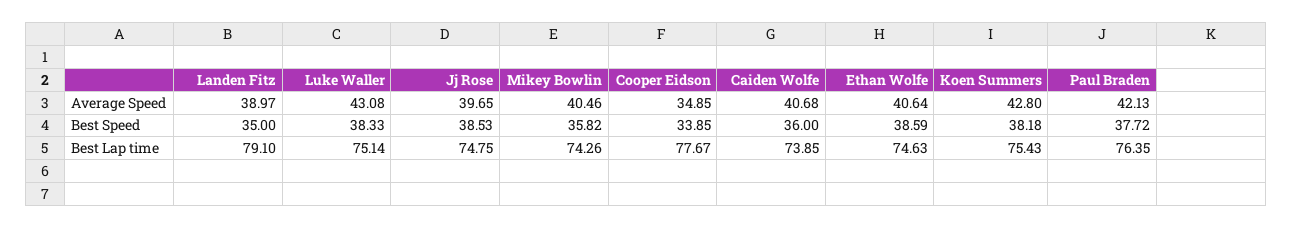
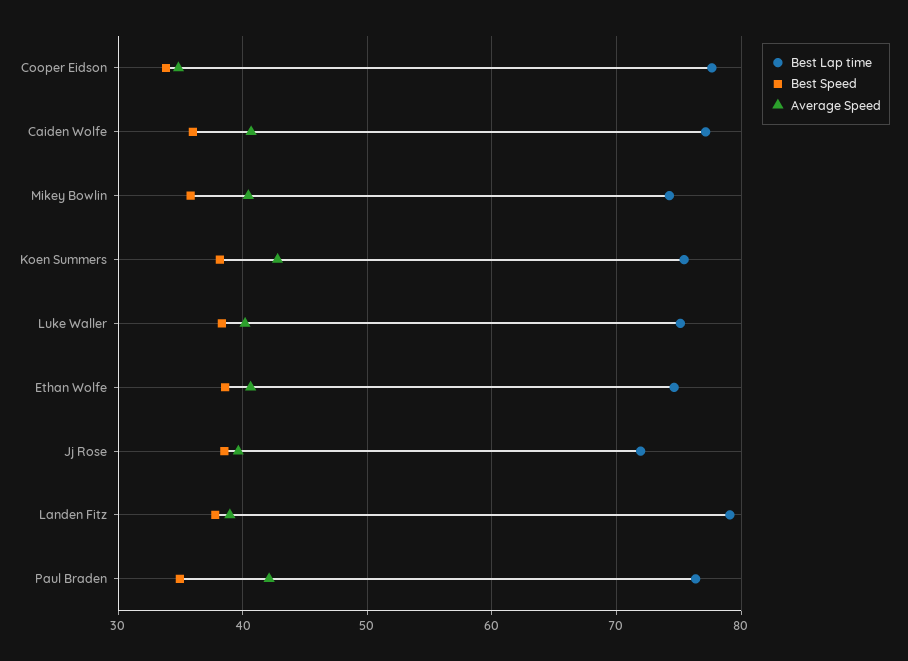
Average Speed, Luke Waller: 43.08 -> 40
Best Speed, Landen Fitz: 35 -> 38
Best Speed, Paul Braden: 37.72 -> 35
Best Lap time, Jj Rose: 74.75 -> 72
Best Lap time, Caiden Wolfe: 73.85 -> 77

